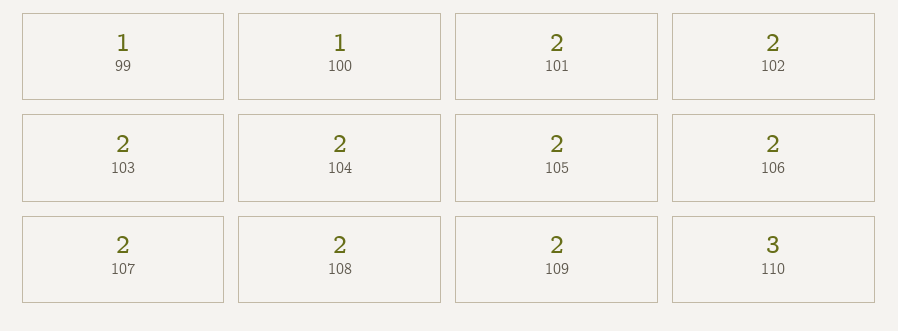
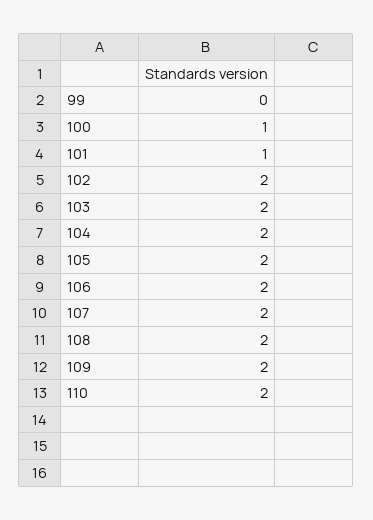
99: 1 -> 0
101: 2 -> 1
110: 3 -> 2

